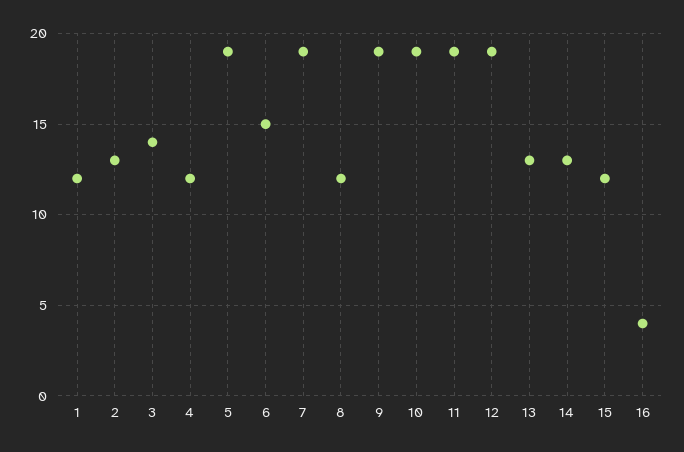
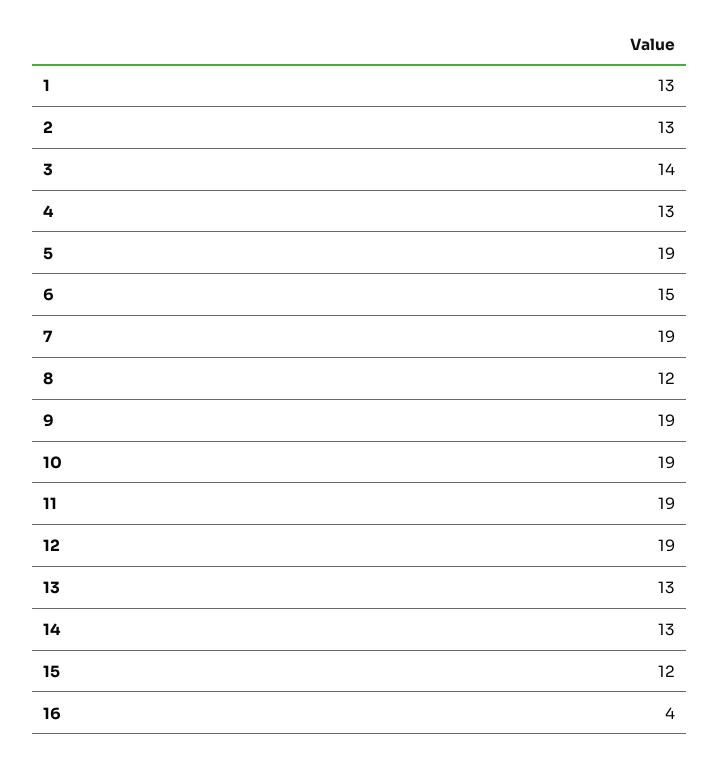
1: 12 -> 13
4: 12 -> 13

